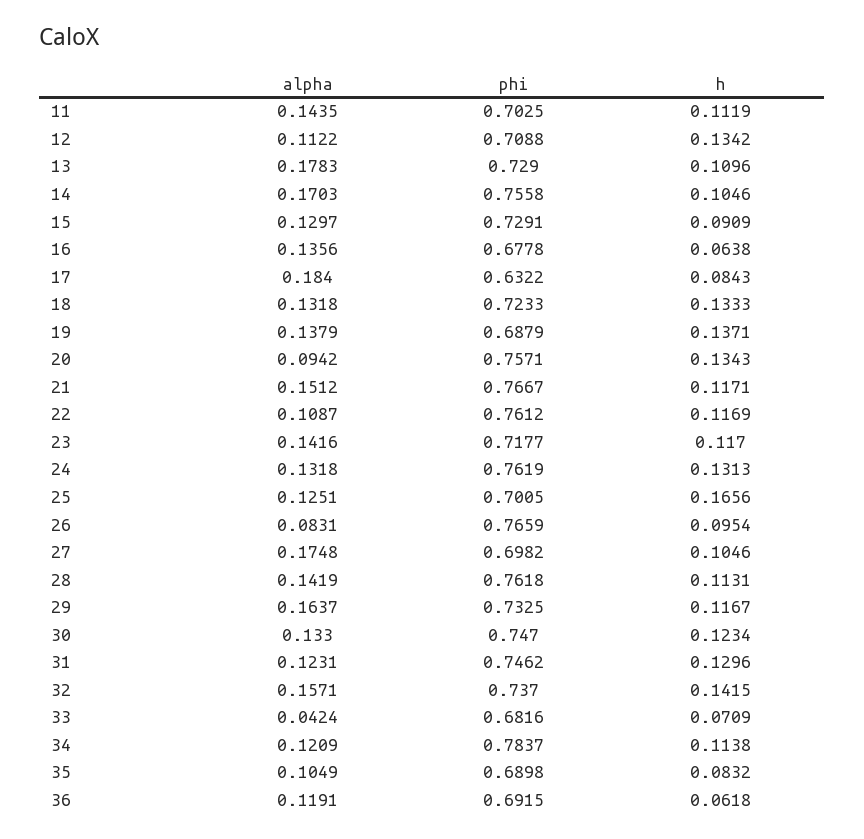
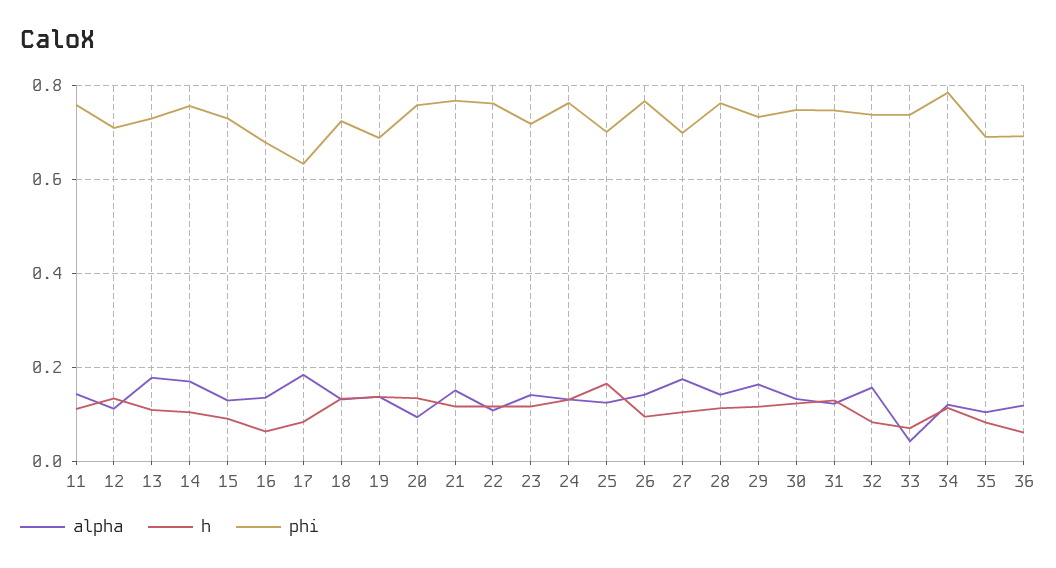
phi, 11: 0.7025 -> 0.76
alpha, 26: 0.0831 -> 0.14
h, 32: 0.1415 -> 0.08
phi, 33: 0.6816 -> 0.74

